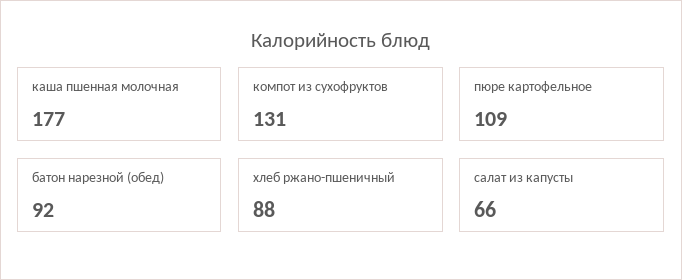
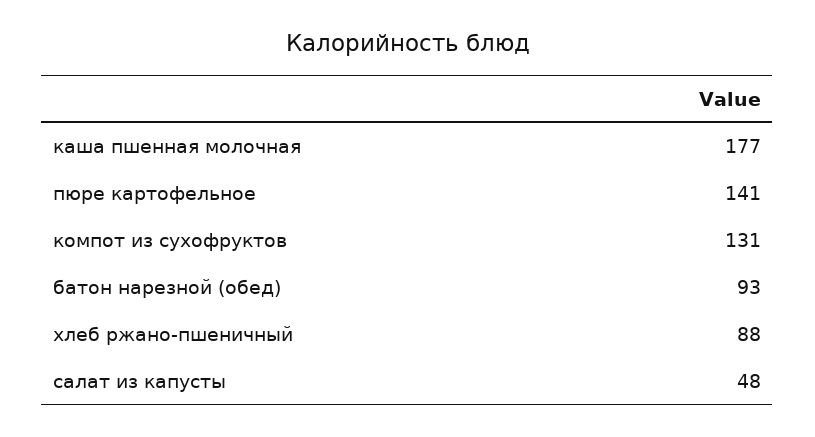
пюре картофельное: 109 -> 141
батон нарезной (обед): 92 -> 93
салат из капусты: 66 -> 48

